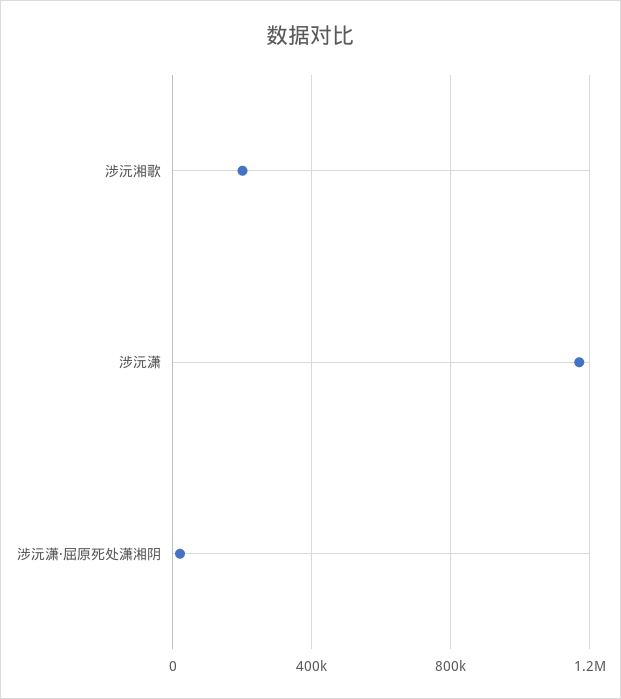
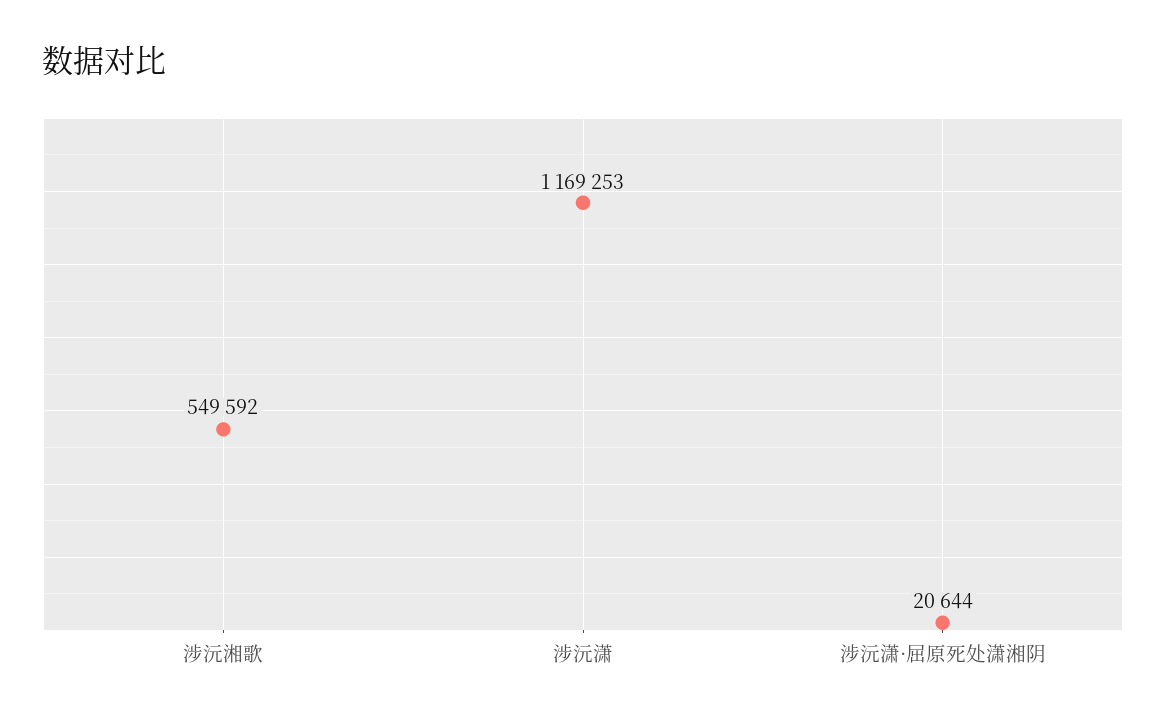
涉沅湘歌: 200000 -> 549592

